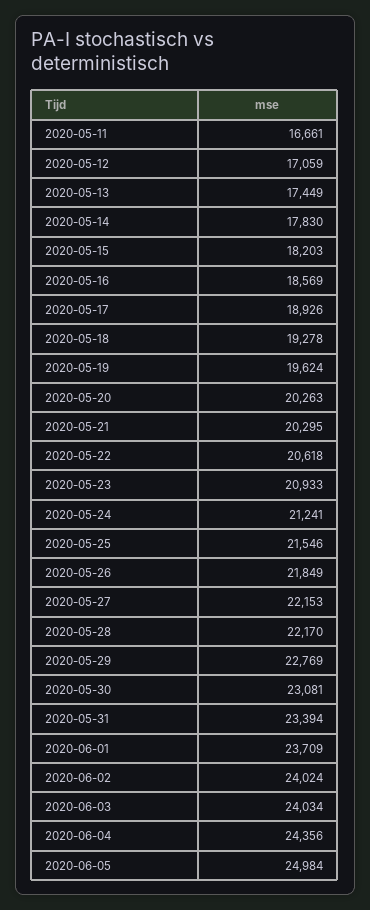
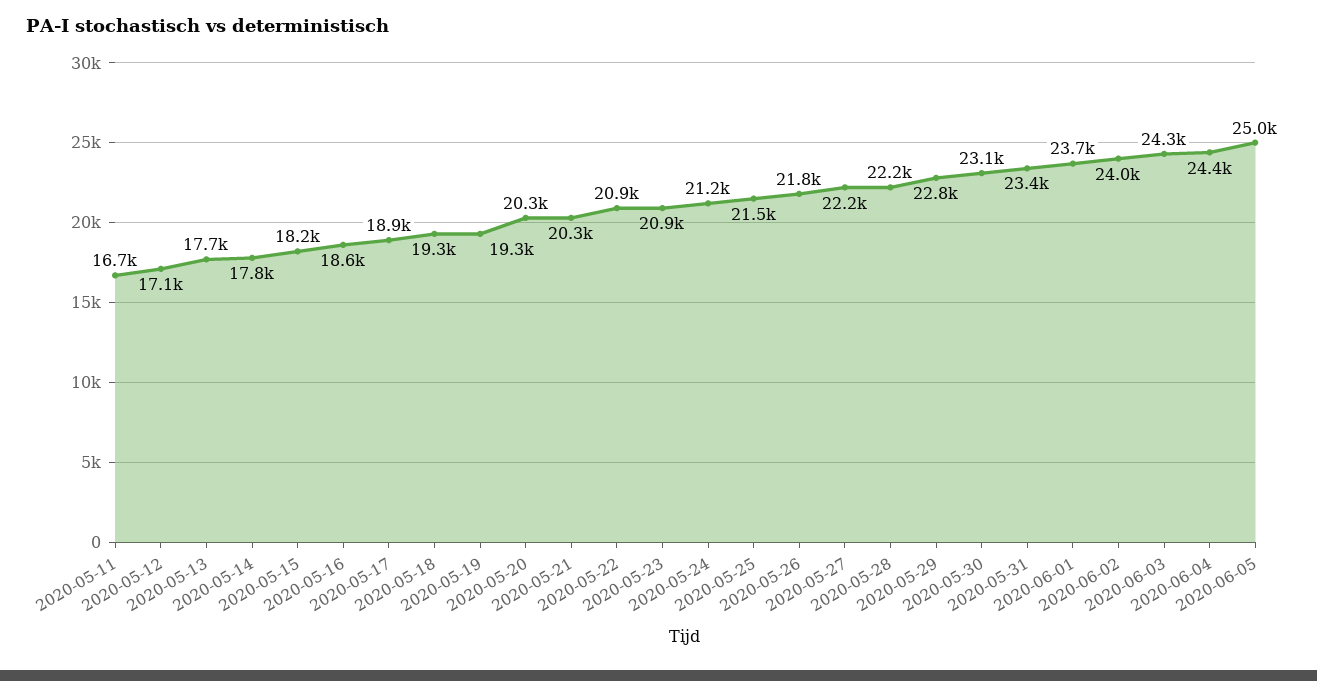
2020-05-13: 17449 -> 17700
2020-05-19: 19624 -> 19300
2020-05-22: 20618 -> 20900
2020-06-03: 24034 -> 24300

